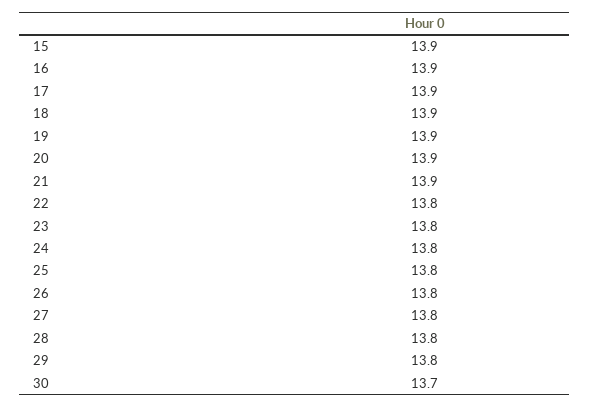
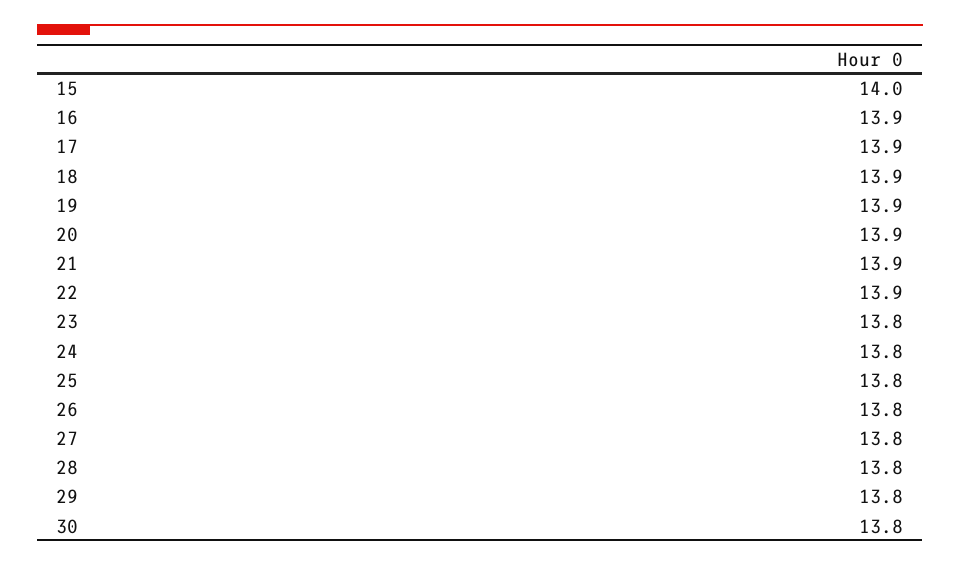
15: 13.9 -> 14
22: 13.8 -> 13.9
30: 13.7 -> 13.8

